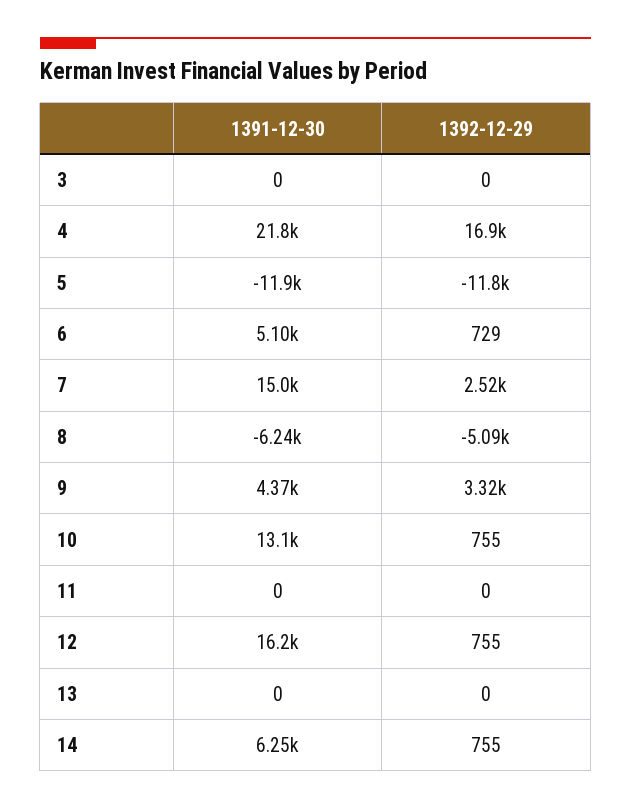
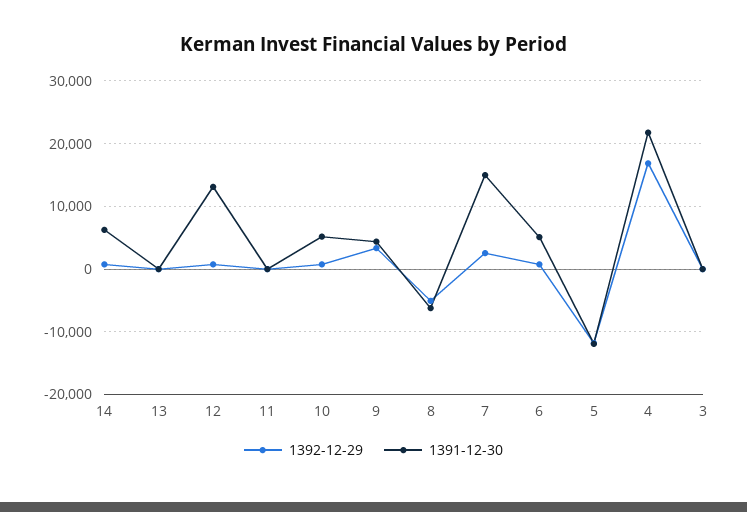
1391-12-30, 10: 13100 -> 5000
1391-12-30, 12: 16200 -> 13000

